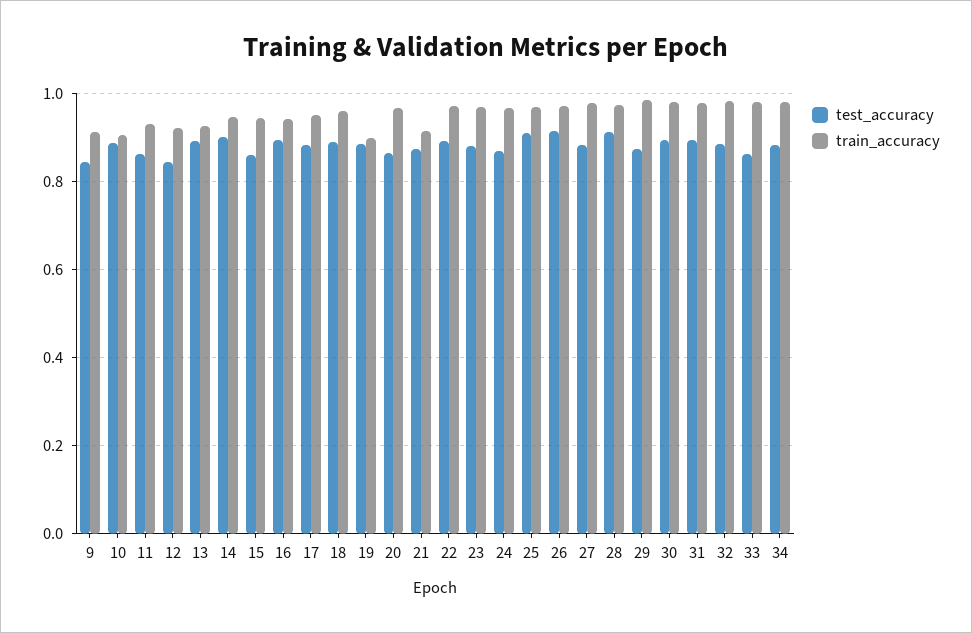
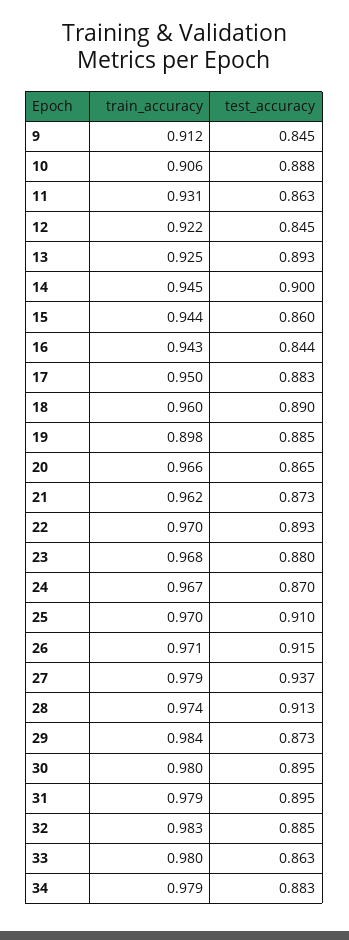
test_accuracy, 16: 0.9 -> 0.844
train_accuracy, 21: 0.92 -> 0.962
test_accuracy, 27: 0.88 -> 0.937

